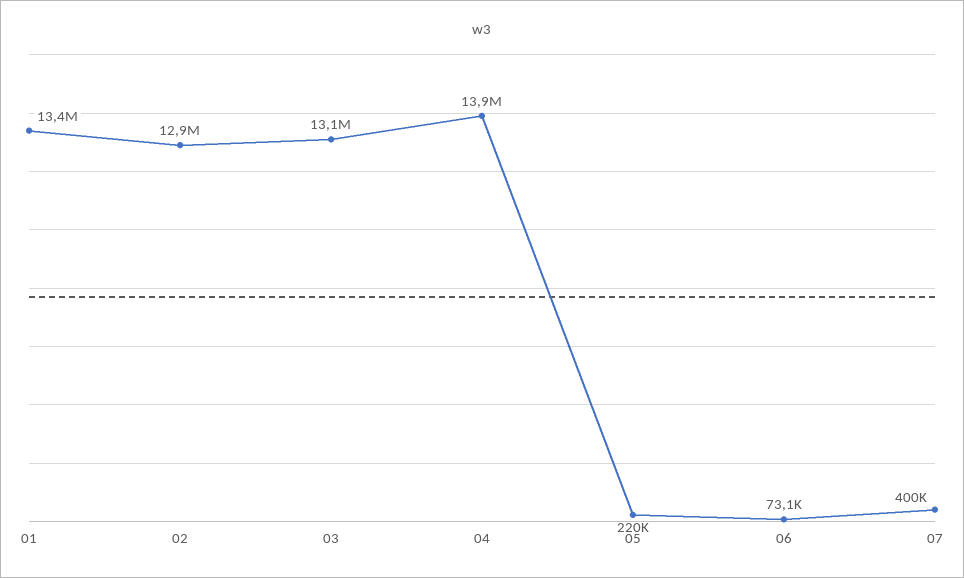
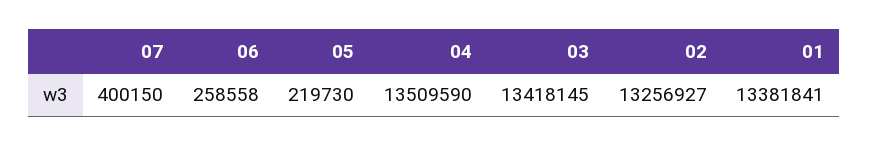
02: 12900000 -> 13256927
03: 13100000 -> 13418145
04: 13900000 -> 13509590
06: 73100 -> 258558

